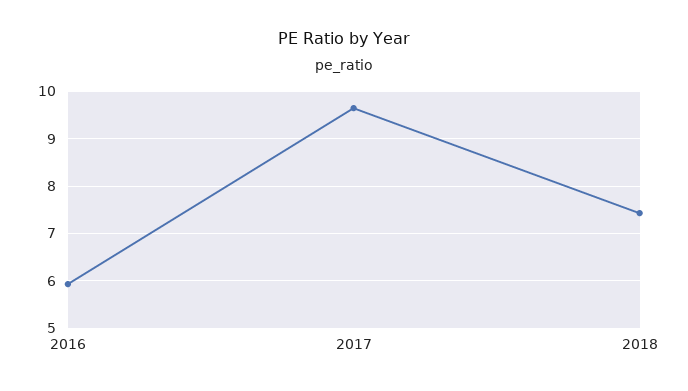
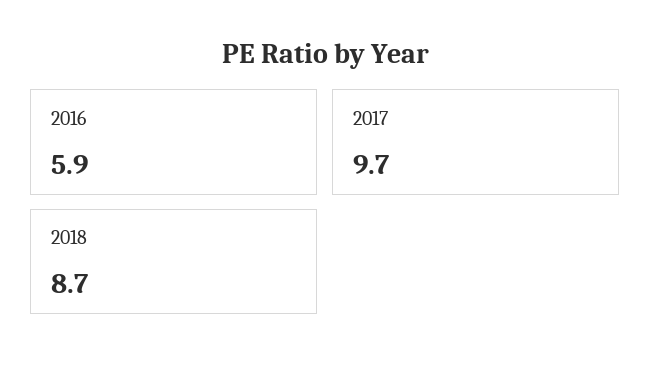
2018: 7.4 -> 8.7

